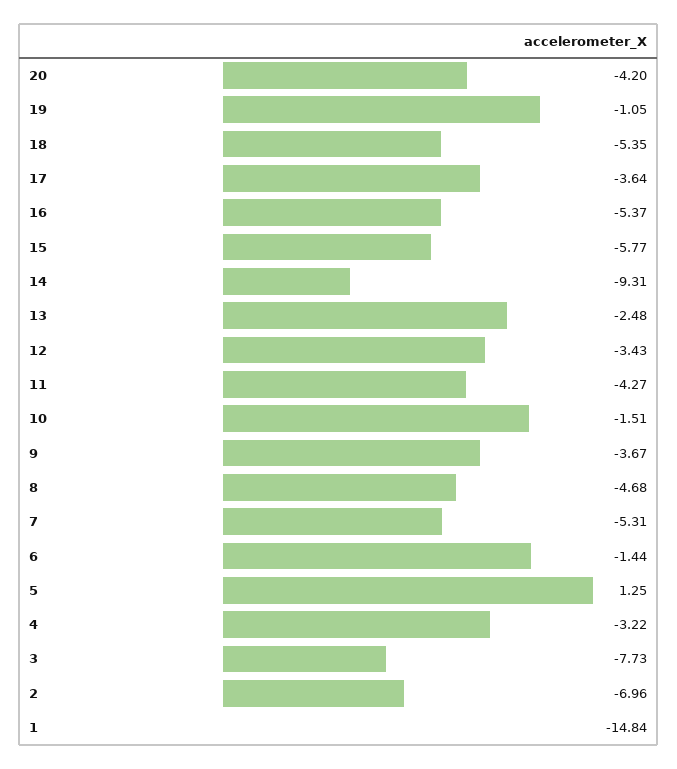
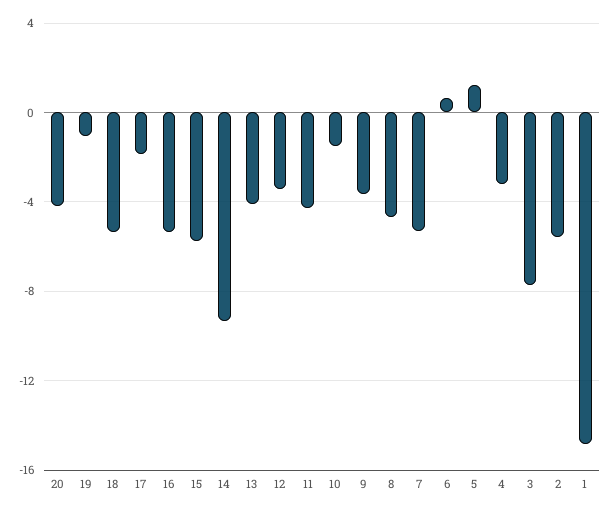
17: -3.64 -> -2
13: -2.48 -> -4
6: -1.44 -> 0.5
2: -6.96 -> -5.5

